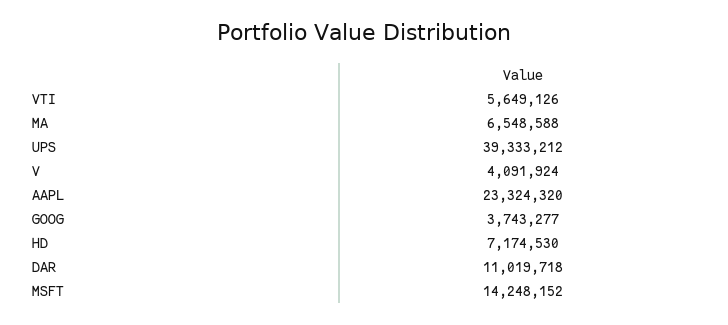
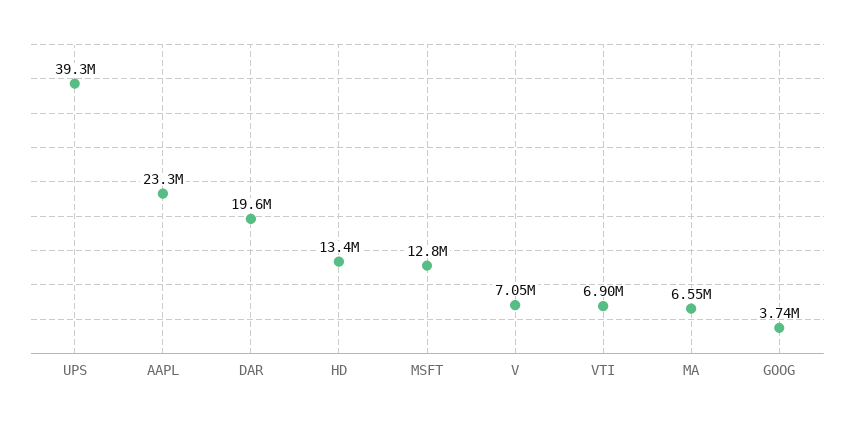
VTI: 5649126 -> 6900000
V: 4091924 -> 7050000
HD: 7174530 -> 13400000
DAR: 11019718 -> 19600000
MSFT: 14248152 -> 12800000

